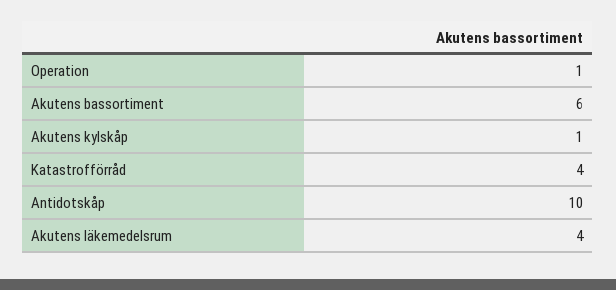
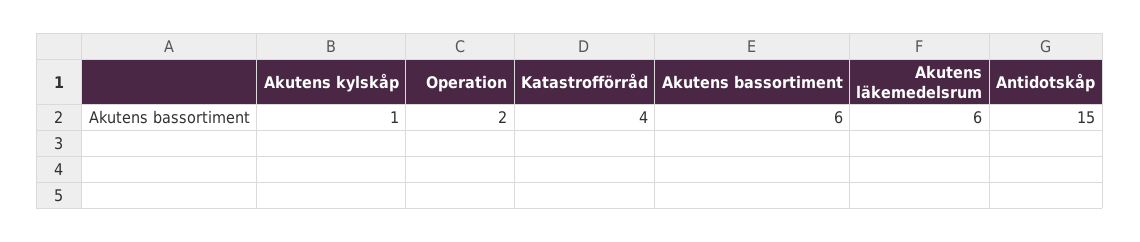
Operation: 1 -> 2
Antidotskåp: 10 -> 15
Akutens läkemedelsrum: 4 -> 6

